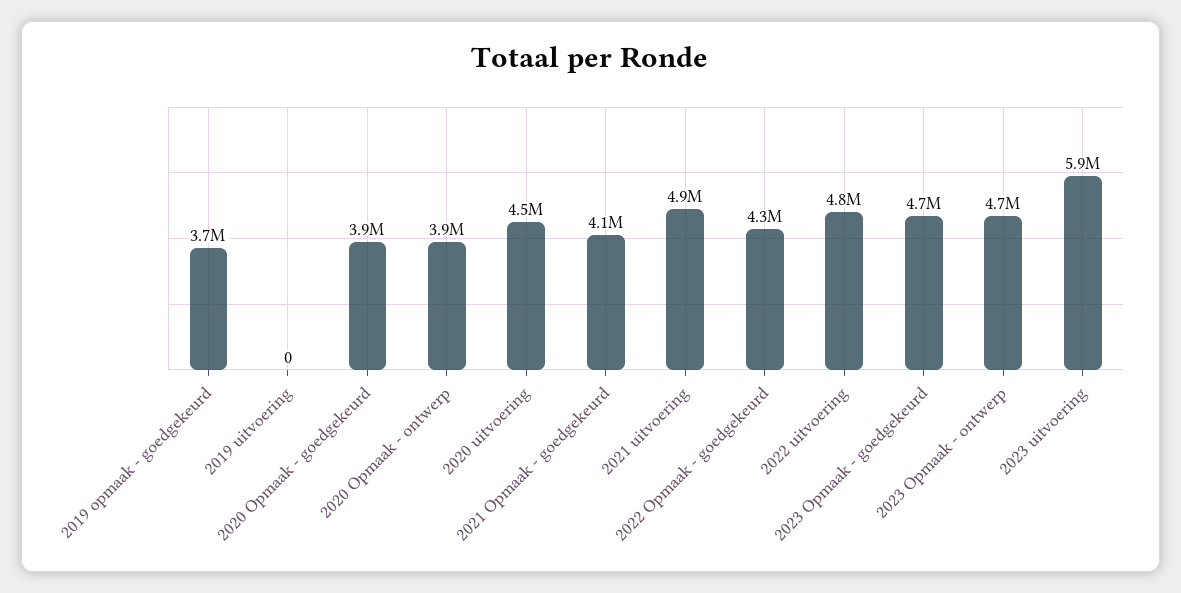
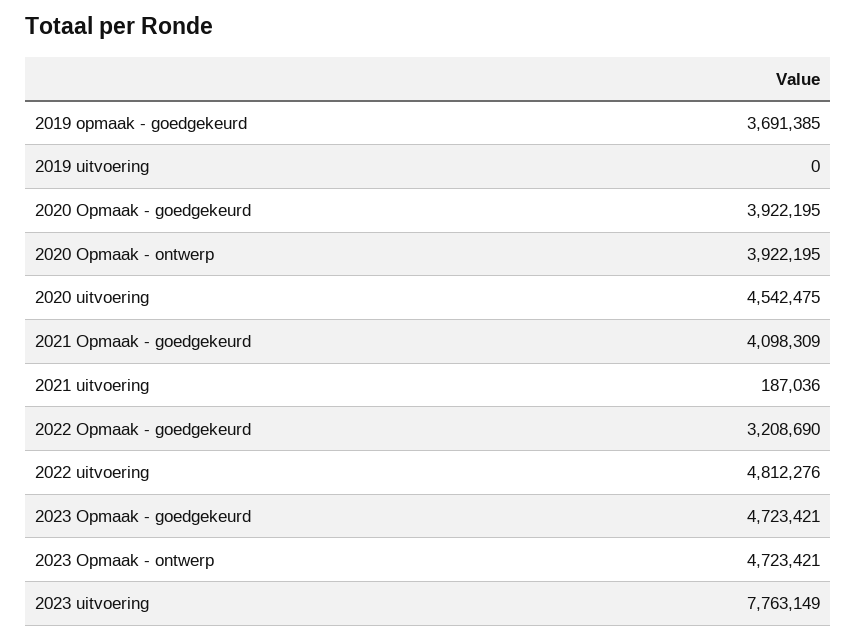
2021 uitvoering: 4900000 -> 187036
2022 Opmaak - goedgekeurd: 4300000 -> 3208690
2023 uitvoering: 5900000 -> 7763149

